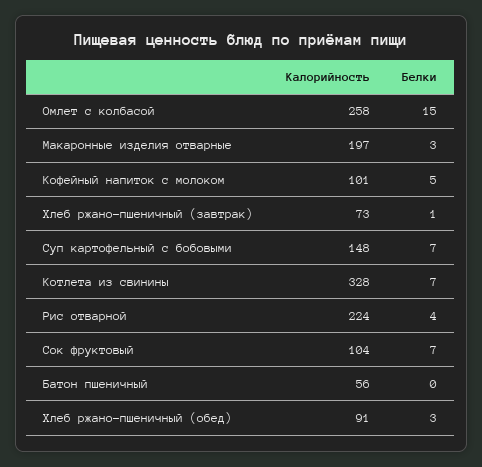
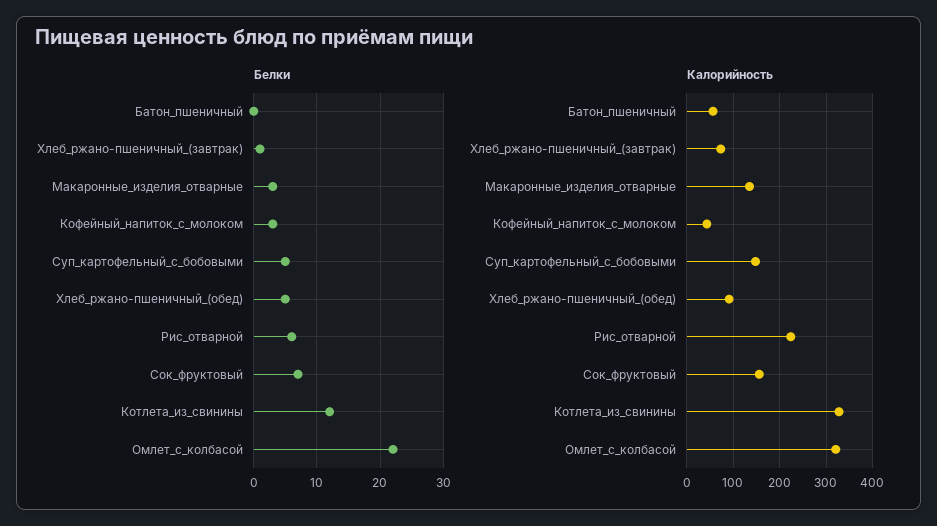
Калорийность, Омлет с колбасой: 258 -> 320
Белки, Омлет с колбасой: 15 -> 22
Калорийность, Макаронные изделия отварные: 197 -> 140
Калорийность, Кофейный напиток с молоком: 101 -> 40
Белки, Кофейный напиток с молоком: 5 -> 3
Белки, Суп картофельный с бобовыми: 7 -> 5
Белки, Котлета из свинины: 7 -> 12
Белки, Рис отварной: 4 -> 6
Калорийность, Сок фруктовый: 104 -> 160
Белки, Хлеб ржано-пшеничный (обед): 3 -> 5

